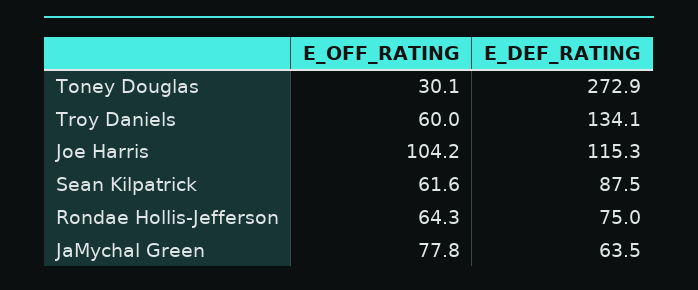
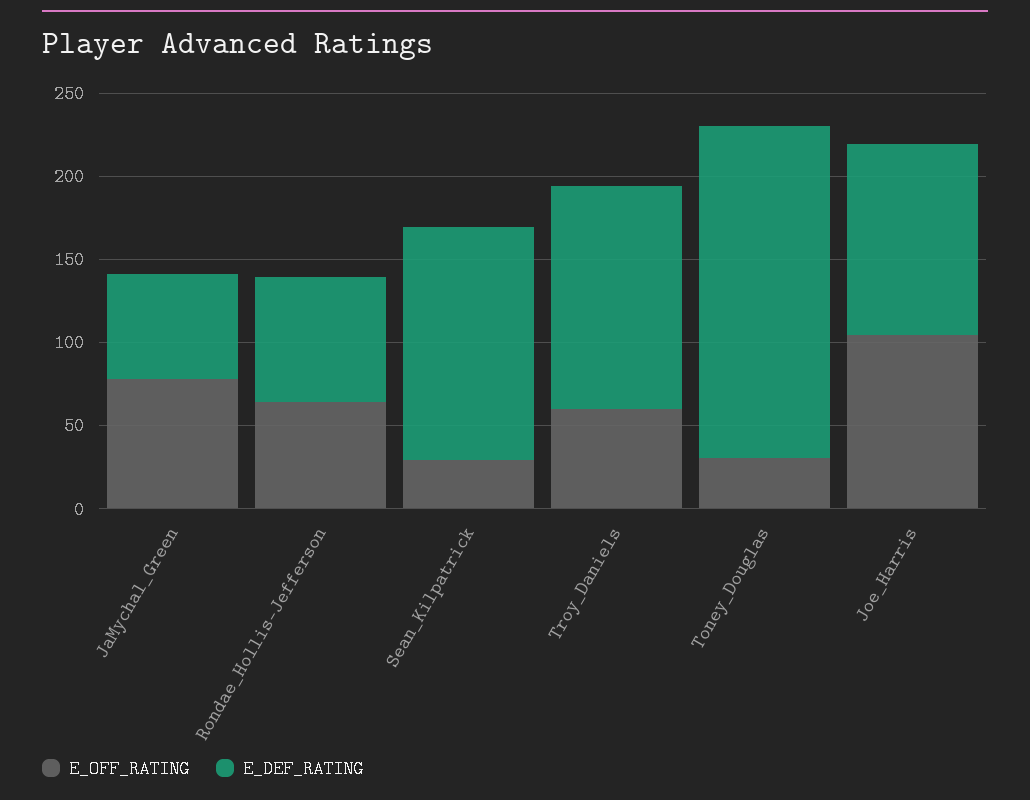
E_DEF_RATING, Toney Douglas: 272.9 -> 200
E_OFF_RATING, Sean Kilpatrick: 61.6 -> 30
E_DEF_RATING, Sean Kilpatrick: 87.5 -> 140

